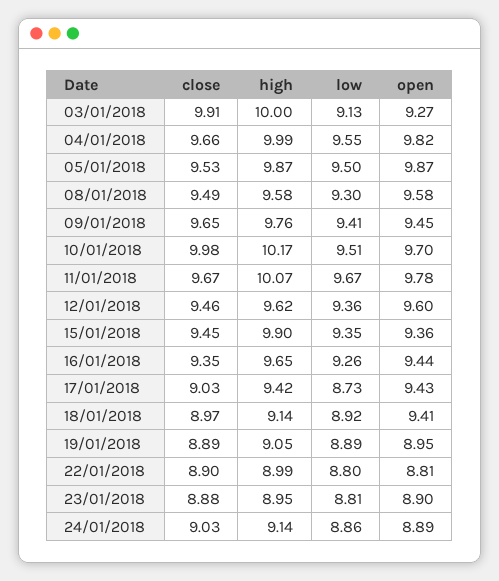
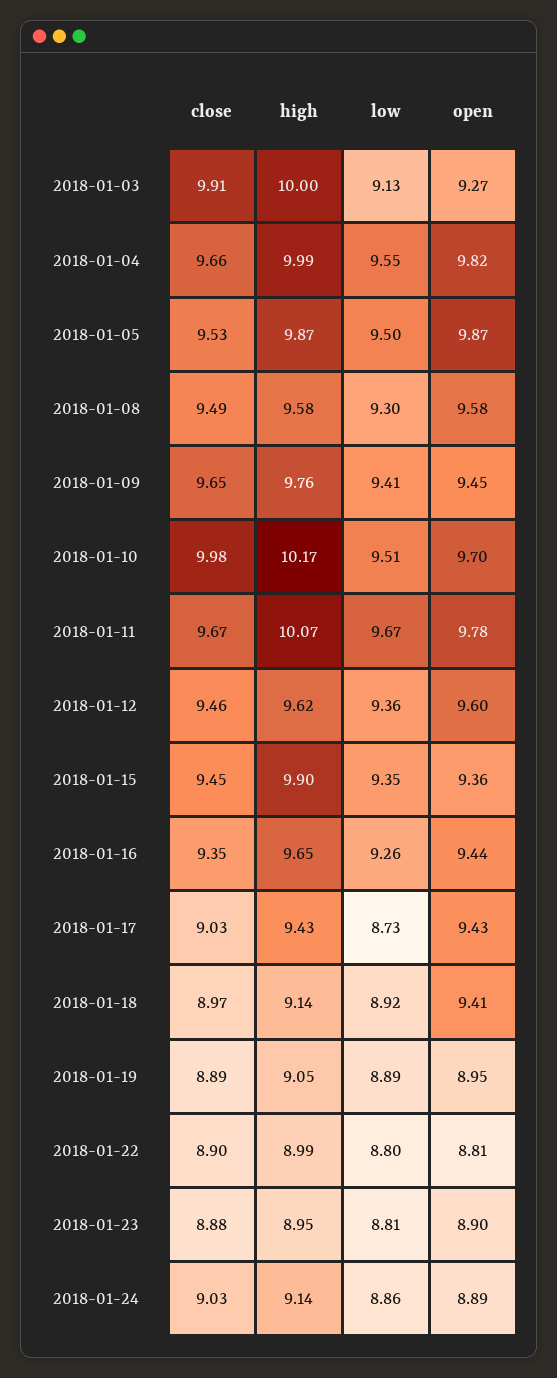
high, 17/01/2018: 9.42 -> 9.43

